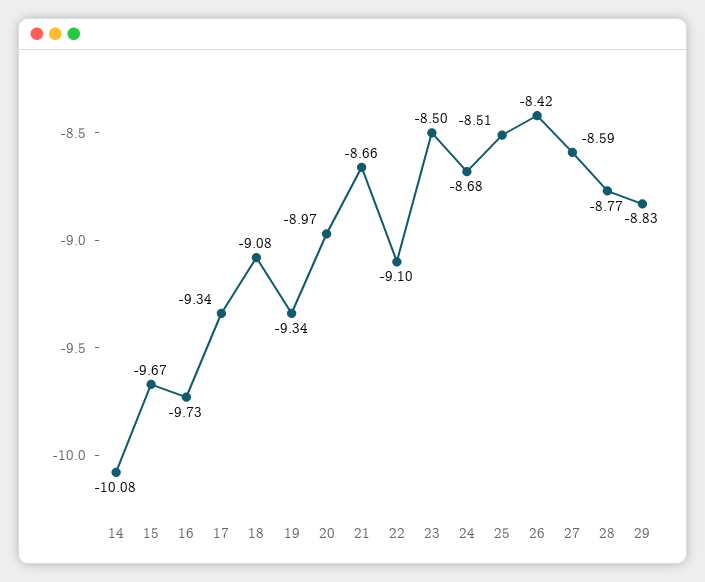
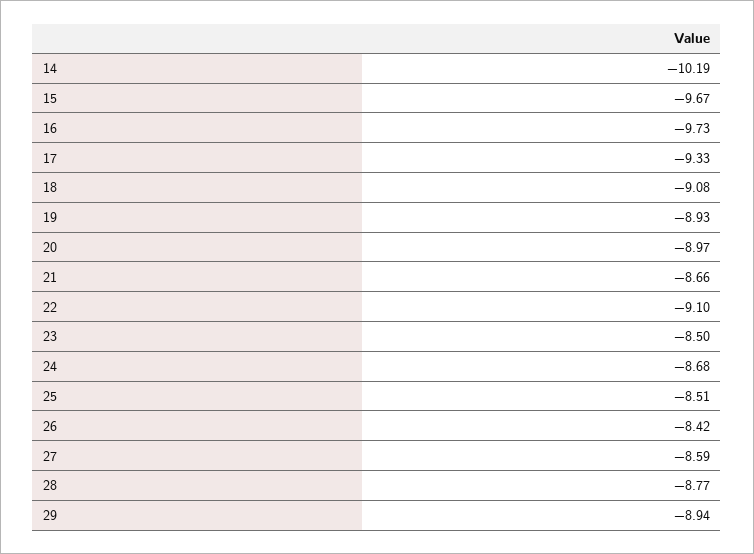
14: -10.08 -> -10.19
17: -9.34 -> -9.33
19: -9.34 -> -8.93
29: -8.83 -> -8.94

